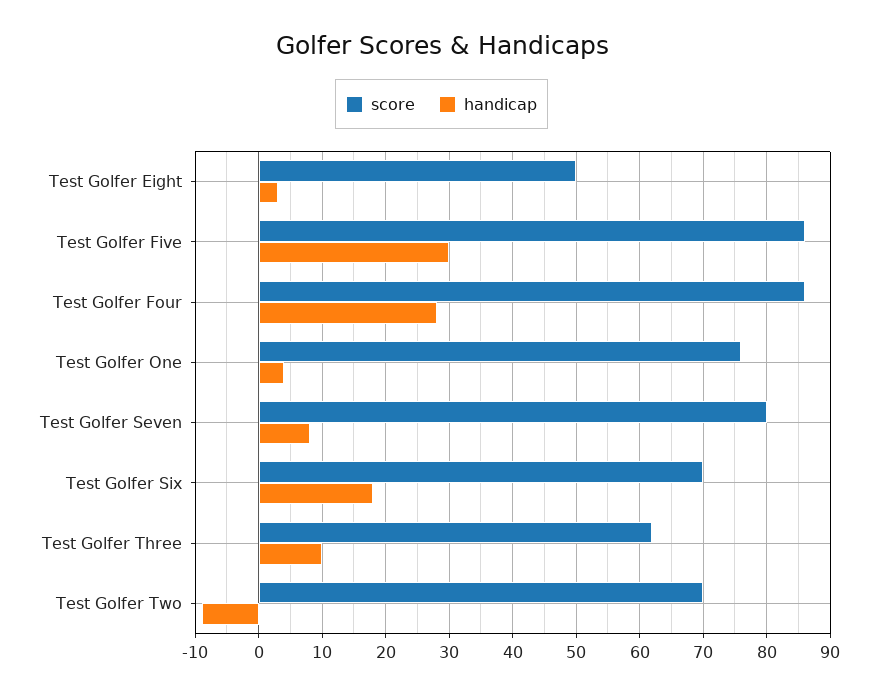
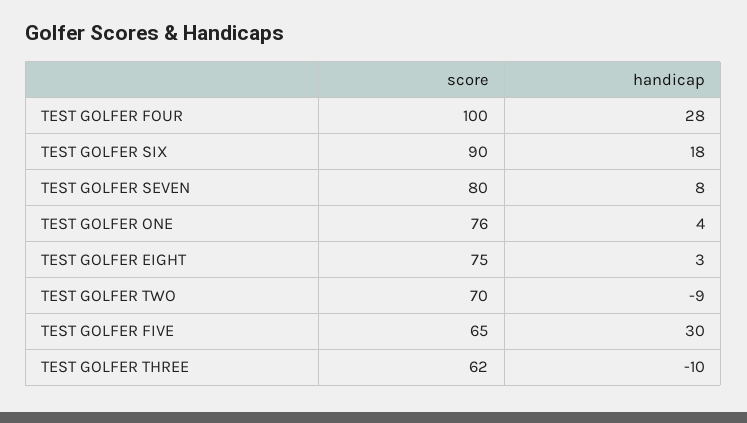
score, Test Golfer Eight: 50 -> 75
score, Test Golfer Five: 86 -> 65
score, Test Golfer Four: 86 -> 100
score, Test Golfer Six: 70 -> 90
handicap, Test Golfer Three: 10 -> -10

